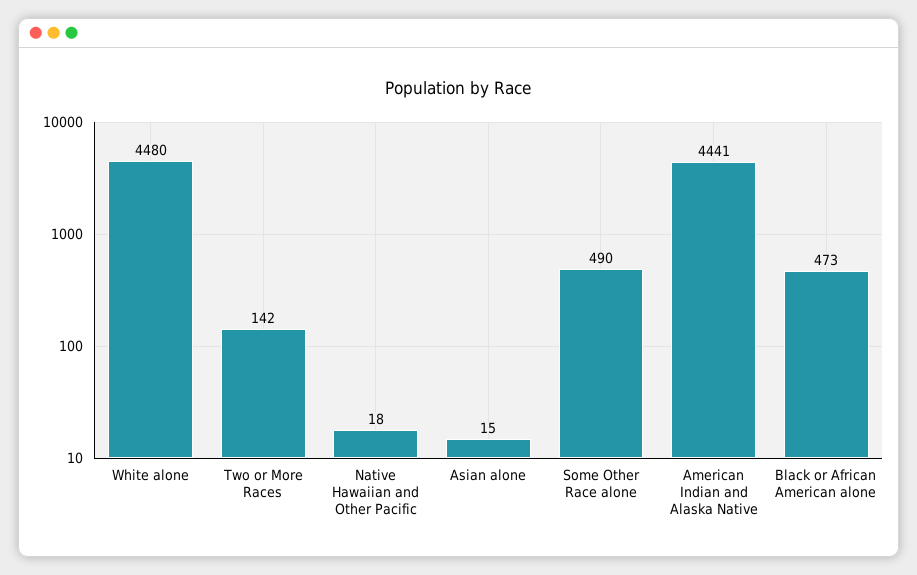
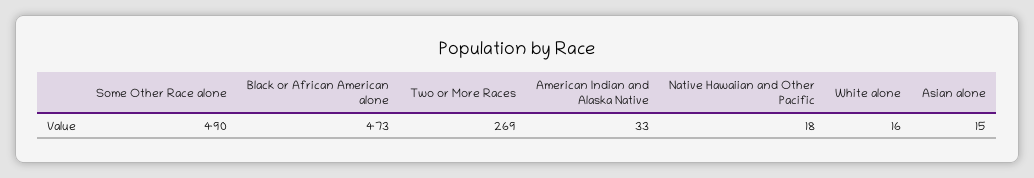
White alone: 4480 -> 16
Two or More Races: 142 -> 269
American Indian and Alaska Native: 4441 -> 33

